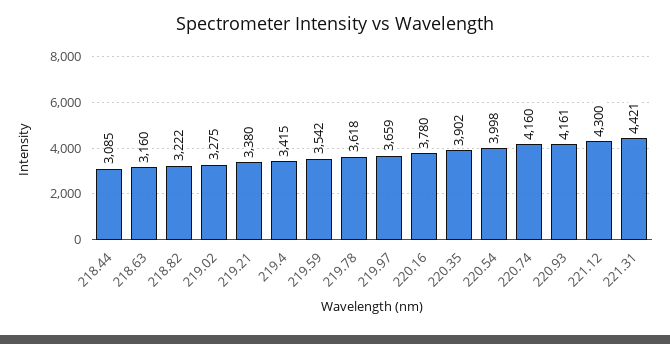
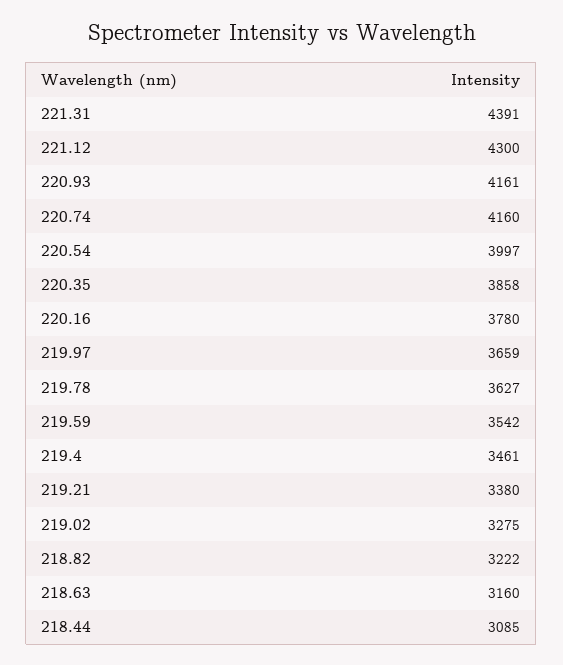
219.4: 3415 -> 3461
219.78: 3618 -> 3627
220.35: 3902 -> 3858
220.54: 3998 -> 3997
221.31: 4421 -> 4391

